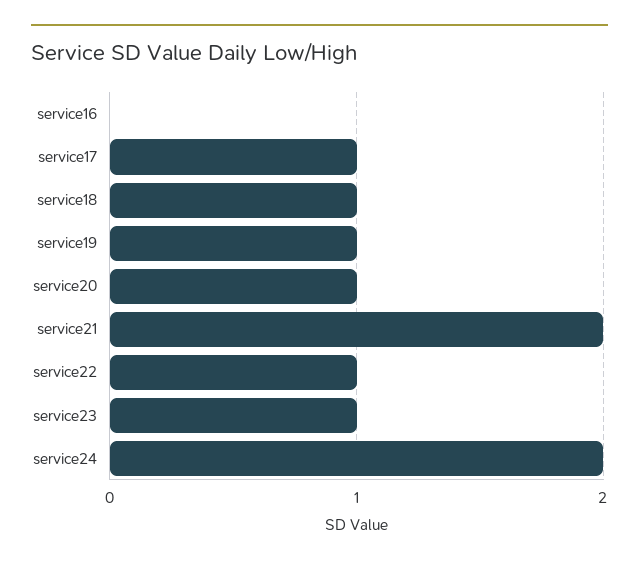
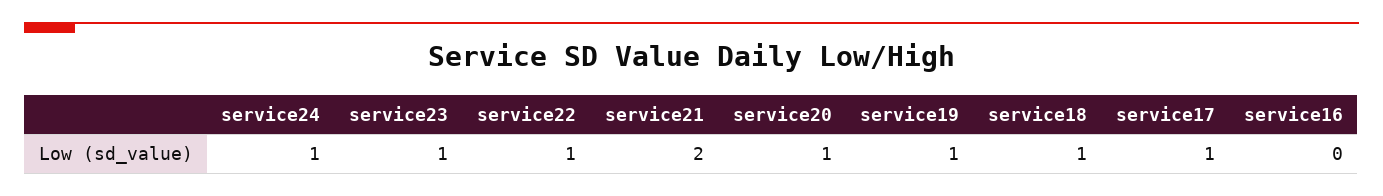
service24: 2 -> 1

